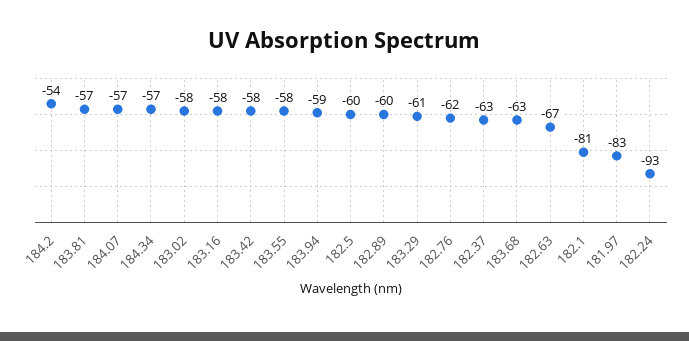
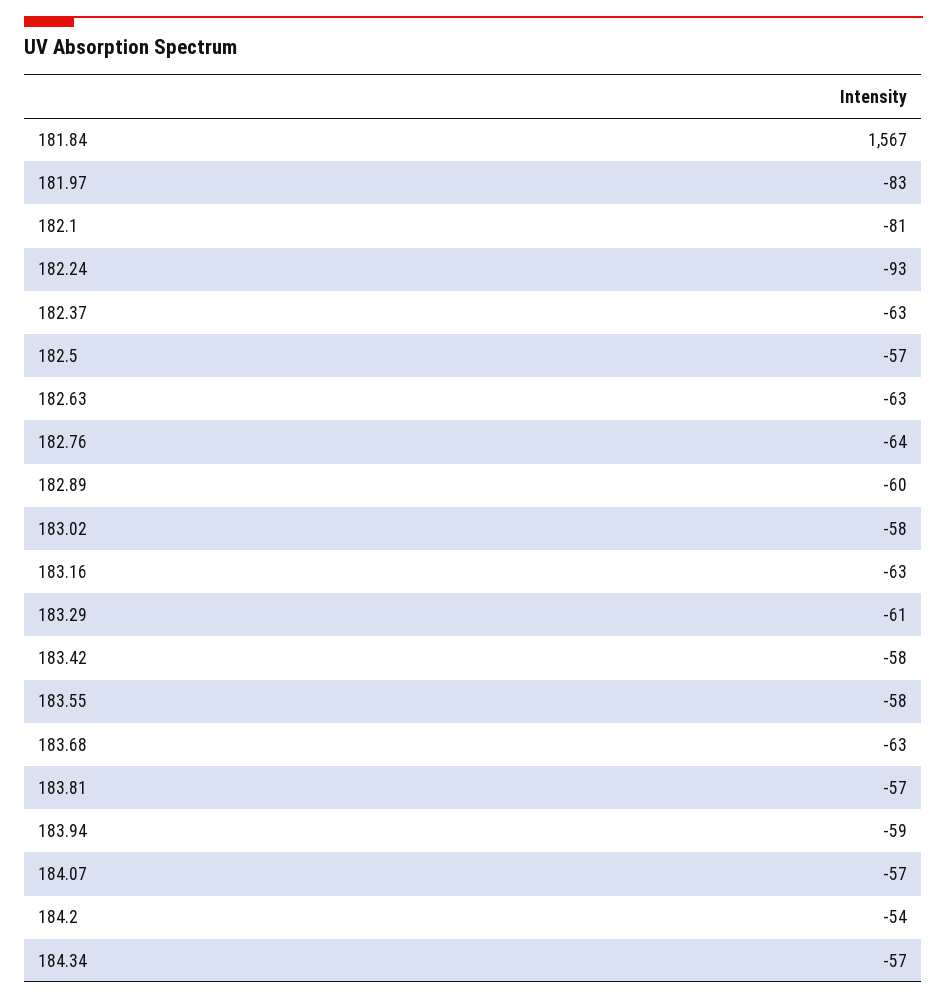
183.16: -58 -> -63
182.5: -60 -> -57
182.76: -62 -> -64
182.63: -67 -> -63
181.84: none -> 1567

